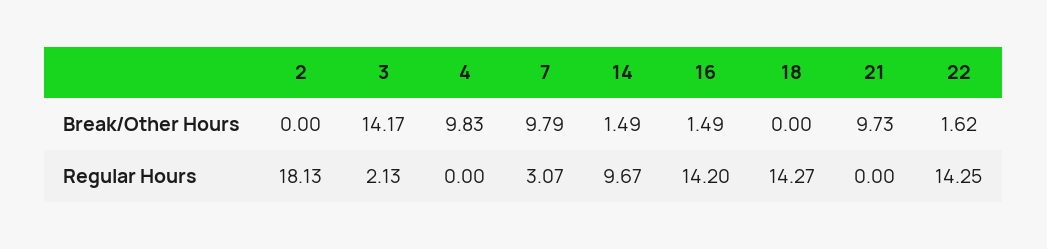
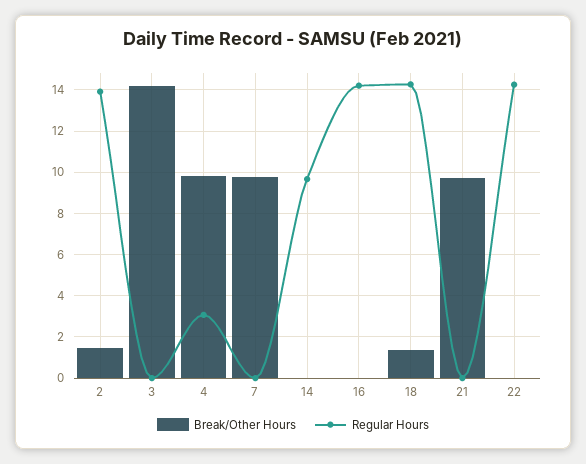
Break/Other Hours, 2: 0 -> 1.5
Break/Other Hours, 14: 1.49 -> 0
Break/Other Hours, 16: 1.49 -> 0
Break/Other Hours, 18: 0 -> 1.5
Break/Other Hours, 22: 1.62 -> 0
Regular Hours, 2: 18.13 -> 14
Regular Hours, 3: 2.13 -> 0
Regular Hours, 4: 0 -> 3
Regular Hours, 7: 3.07 -> 0

